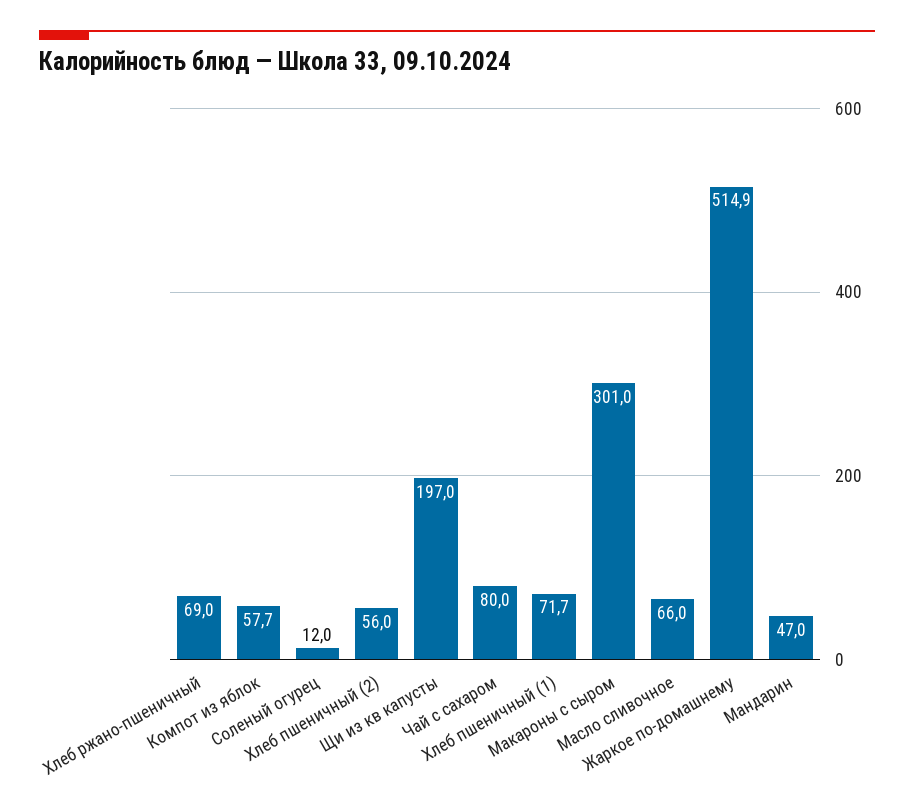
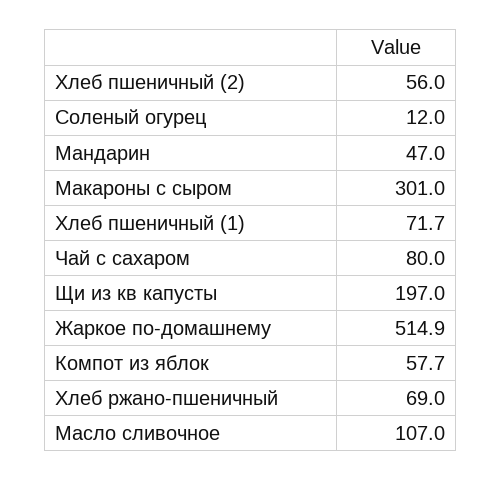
Масло сливочное: 66 -> 107

